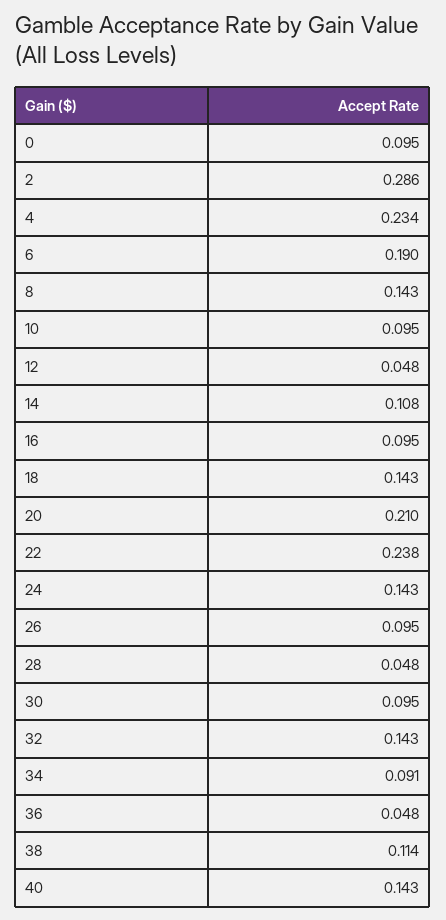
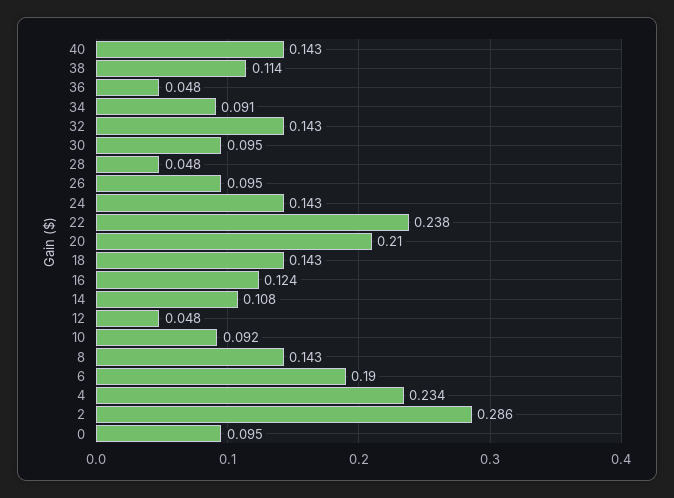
10: 0.095 -> 0.092
16: 0.095 -> 0.124

